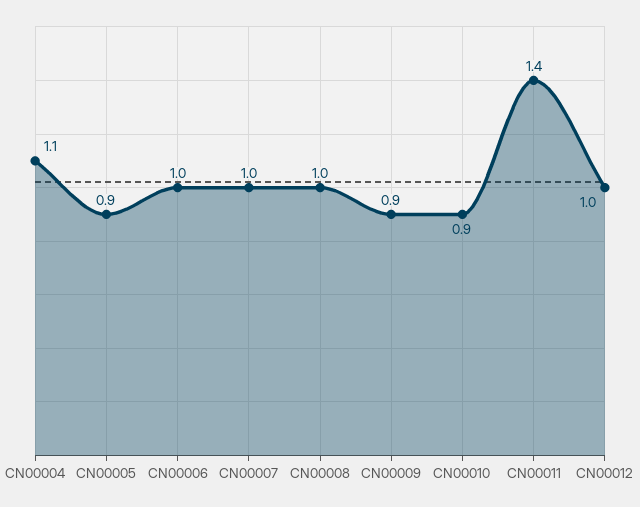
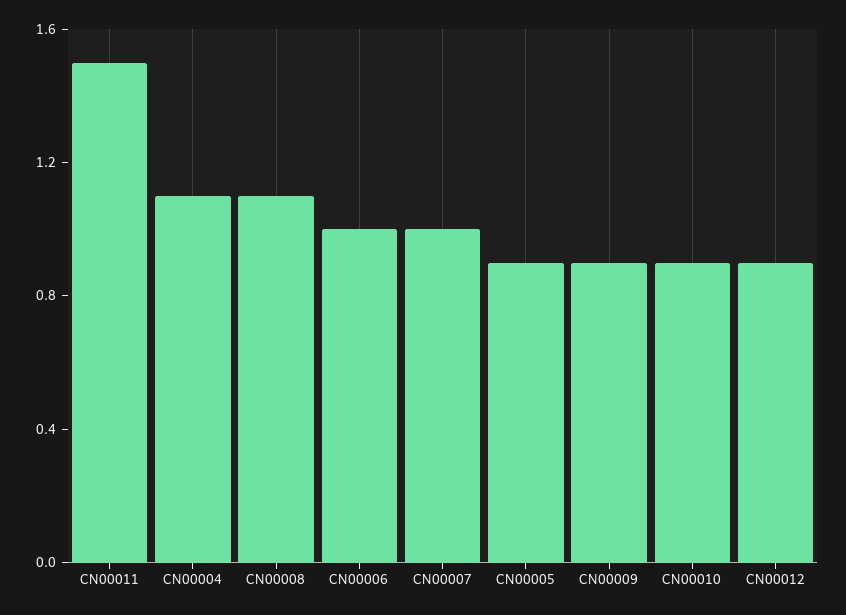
CN00008: 1 -> 1.1
CN00011: 1.4 -> 1.5
CN00012: 1 -> 0.9

